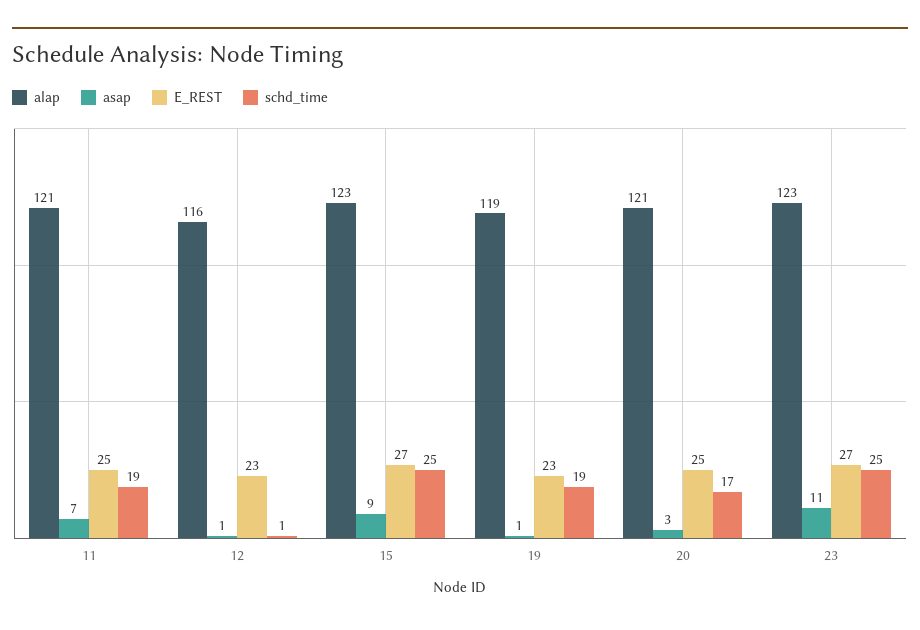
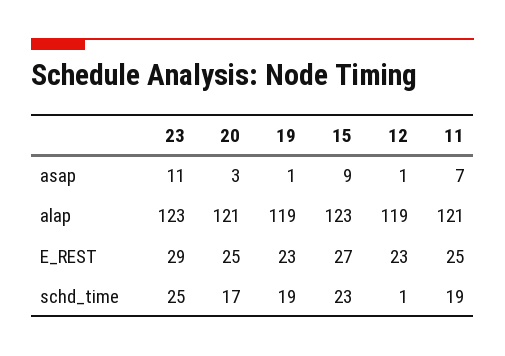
alap, 12: 116 -> 119
schd_time, 15: 25 -> 23
E_REST, 23: 27 -> 29

